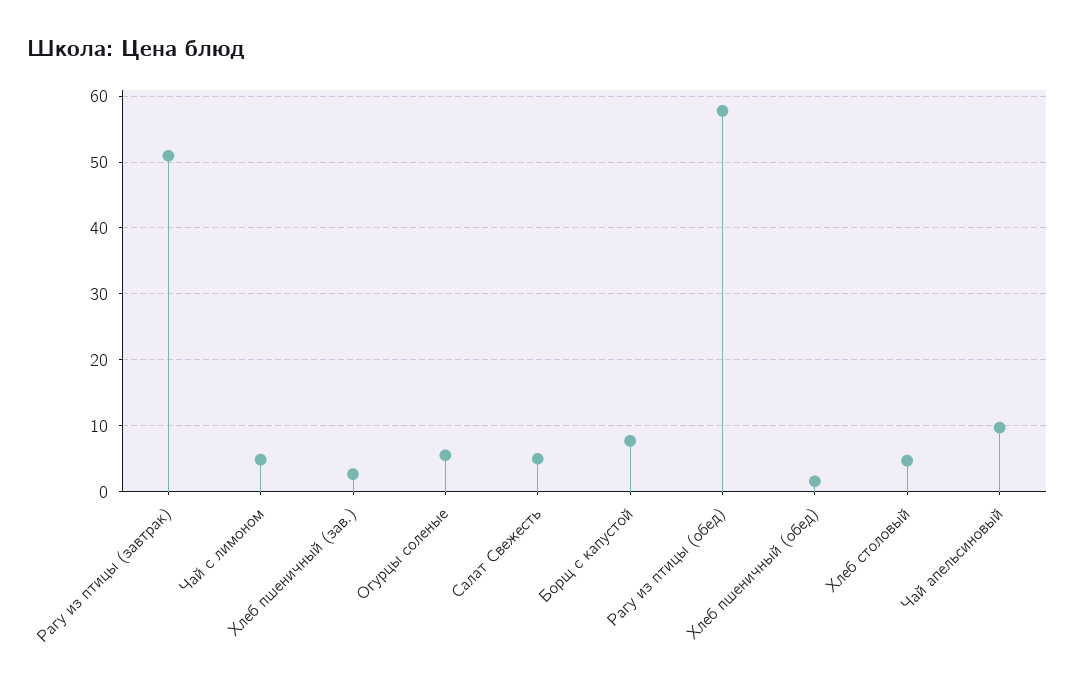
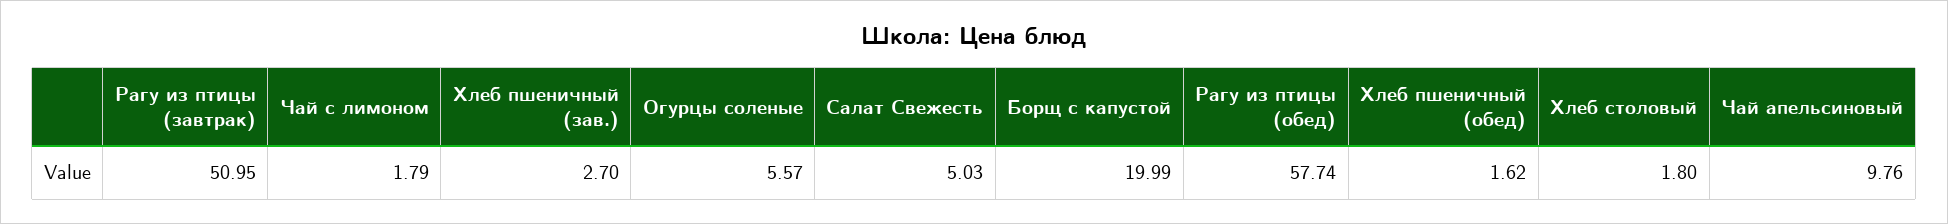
Чай с лимоном: 5 -> 1.79
Борщ с капустой: 8 -> 19.99
Хлеб столовый: 5 -> 1.8

